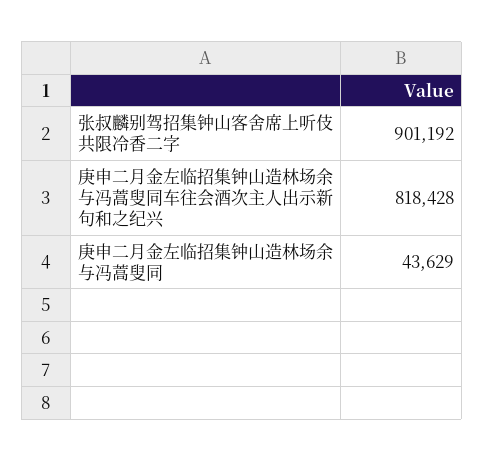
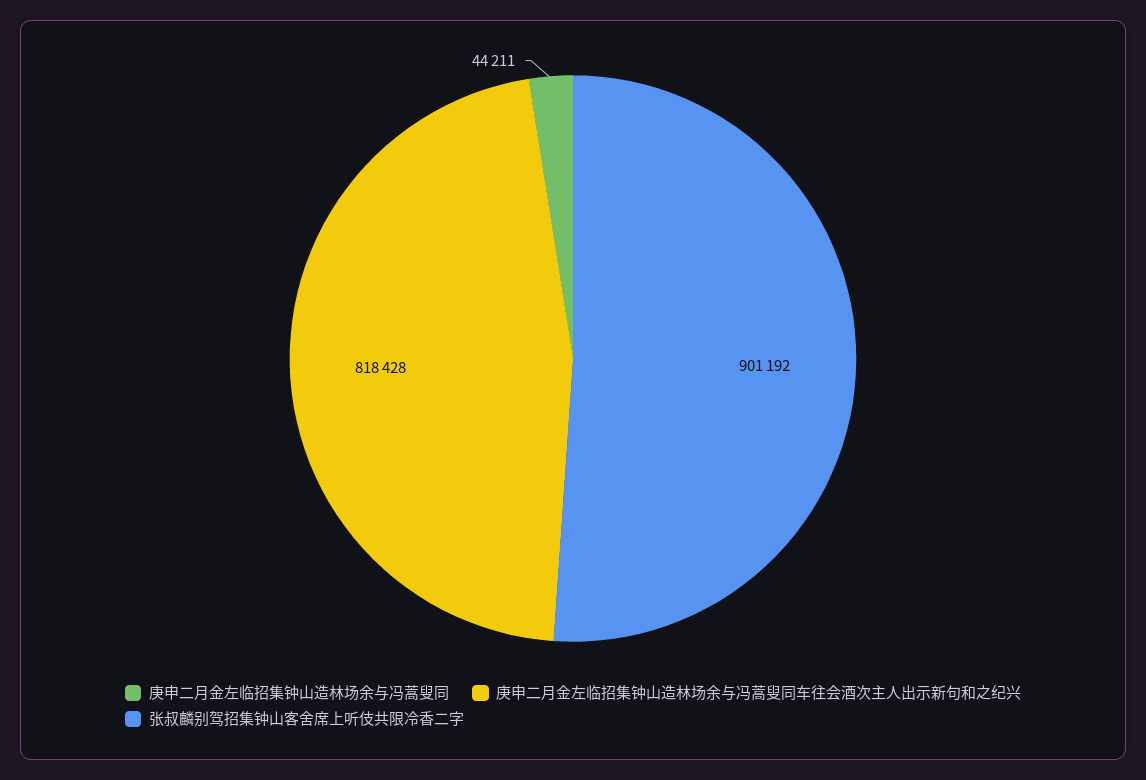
庚申二月金左临招集钟山造林场余与冯蒿叟同: 43629 -> 44211

